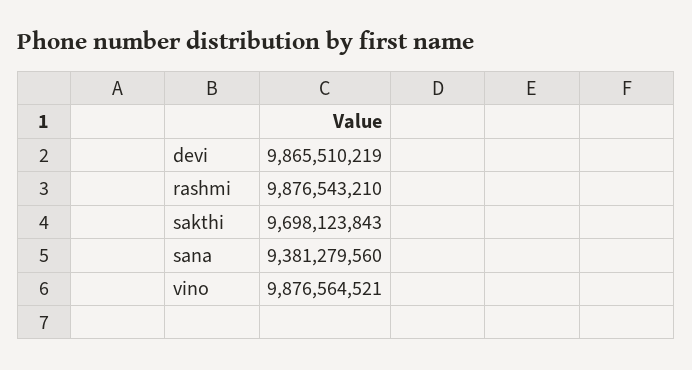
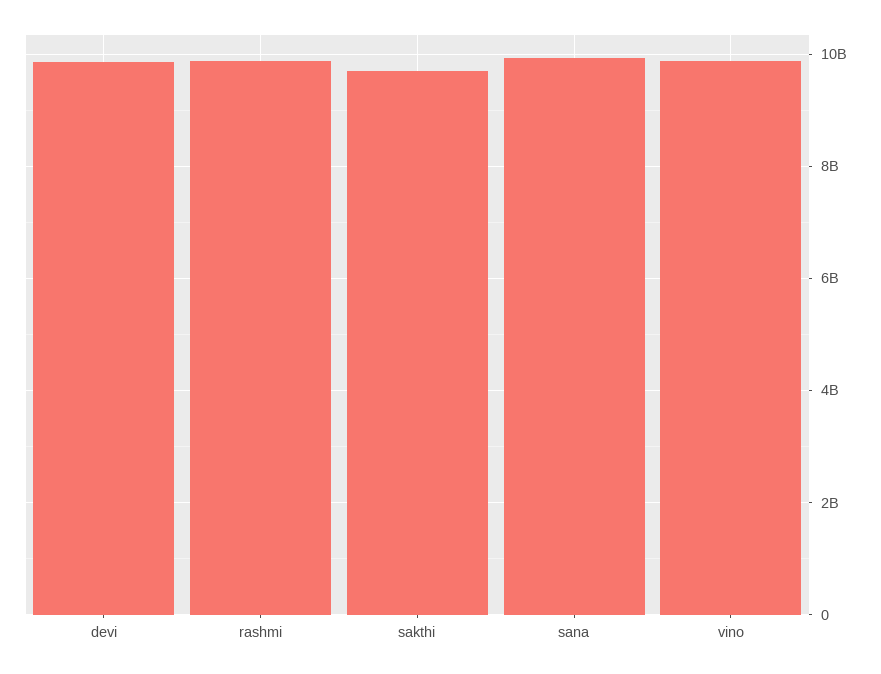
sana: 9381279560 -> 10000000000

